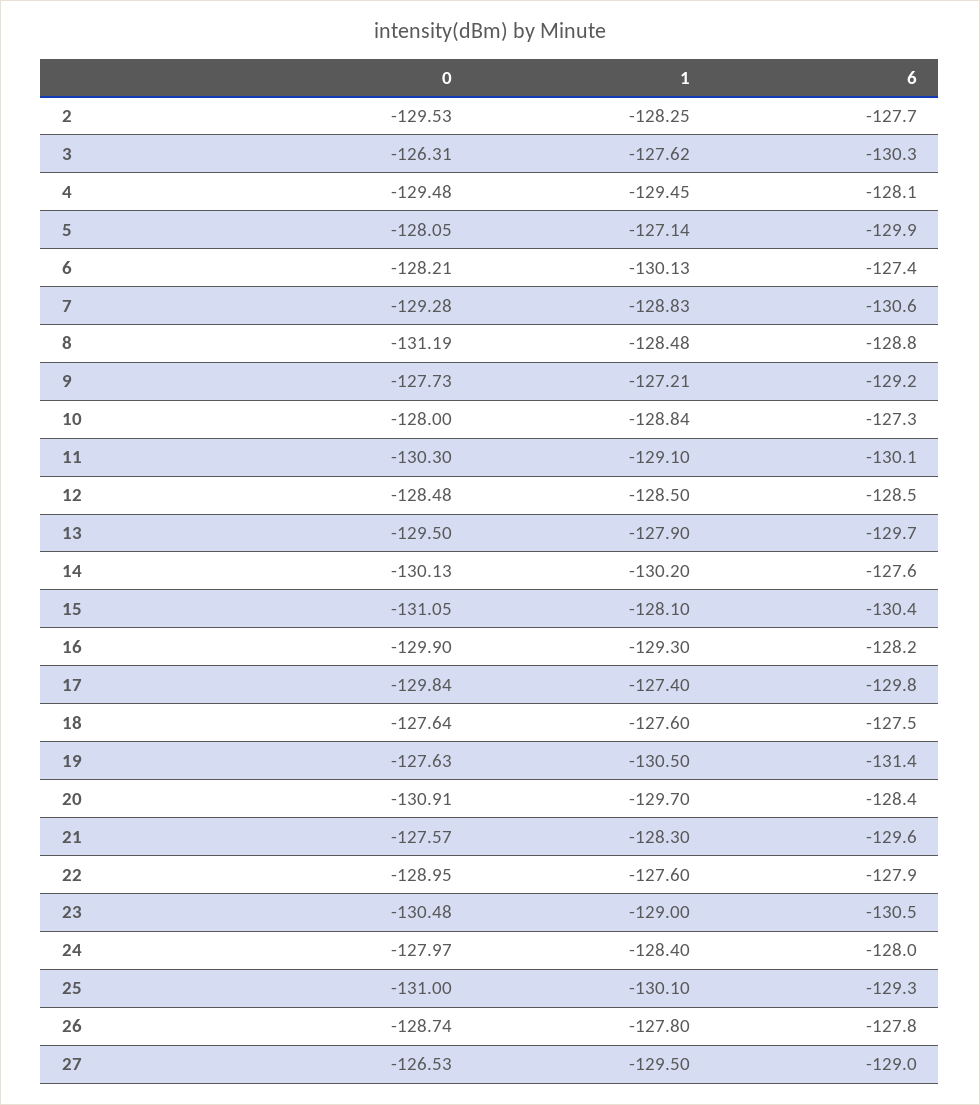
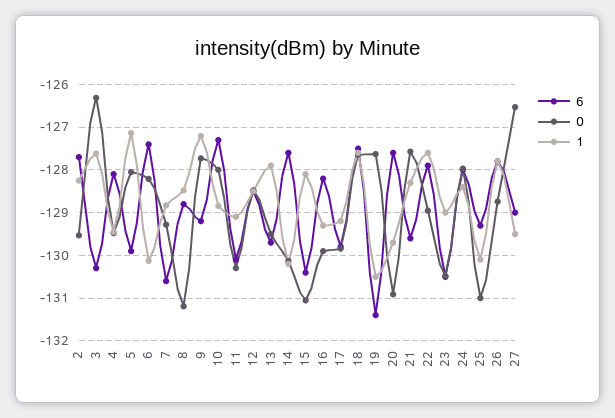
1, 17: -127.4 -> -129.2
6, 20: -128.4 -> -127.6

